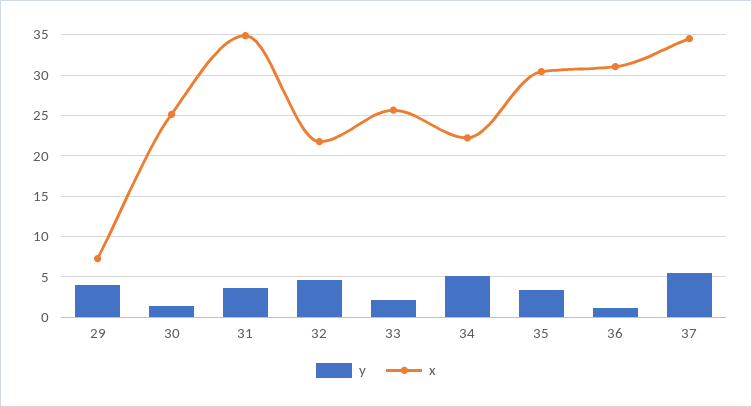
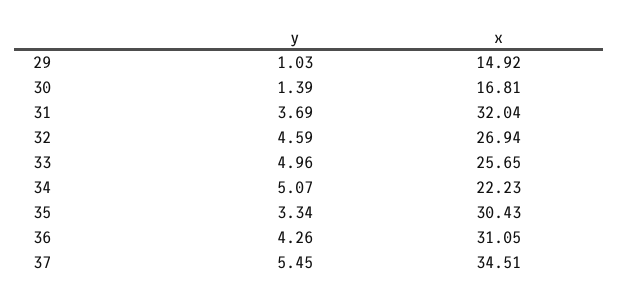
y, 29: 4 -> 1.03
x, 29: 7 -> 14.92
x, 30: 25 -> 16.81
x, 31: 35 -> 32.04
x, 32: 22 -> 26.94
y, 33: 2 -> 4.96
y, 36: 1 -> 4.26

